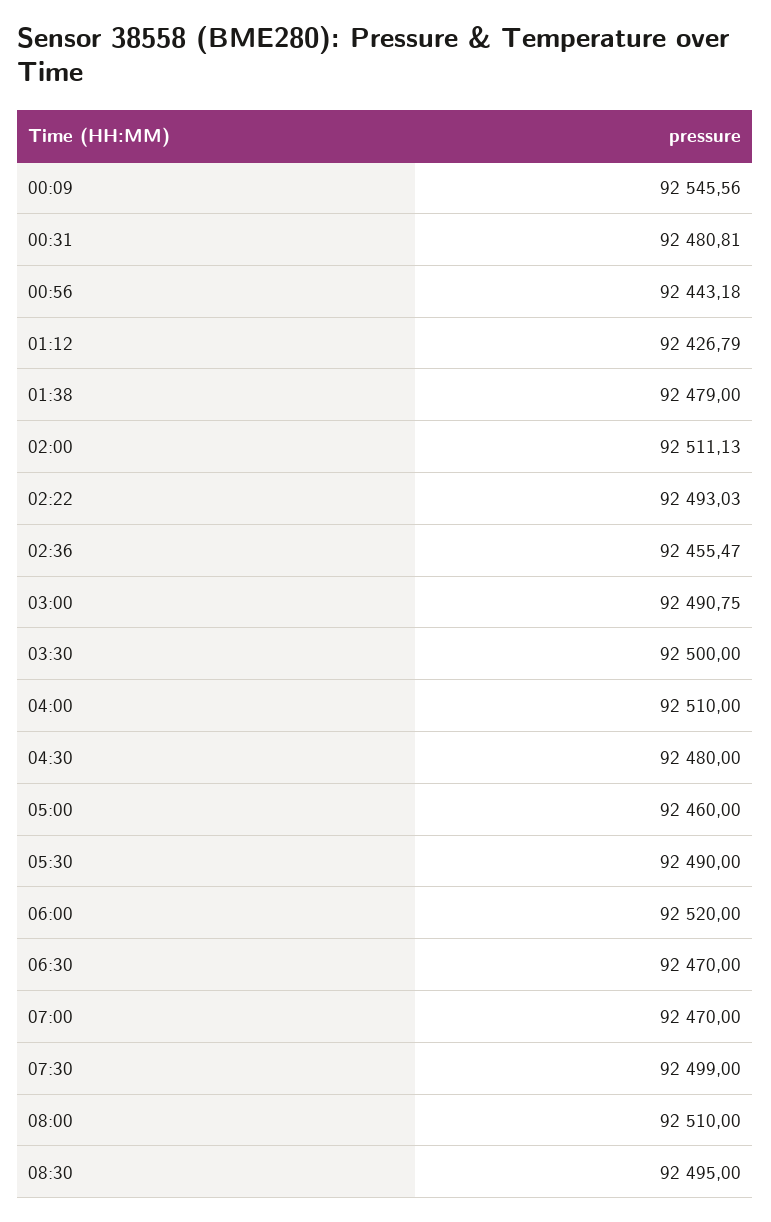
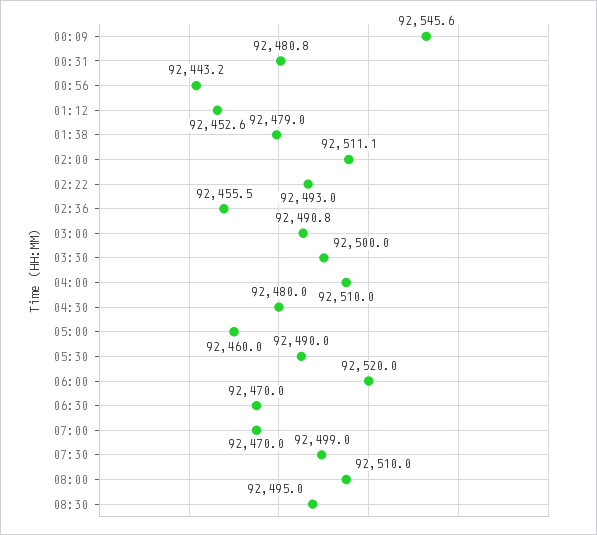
01:12: 92426.79 -> 92452.6

